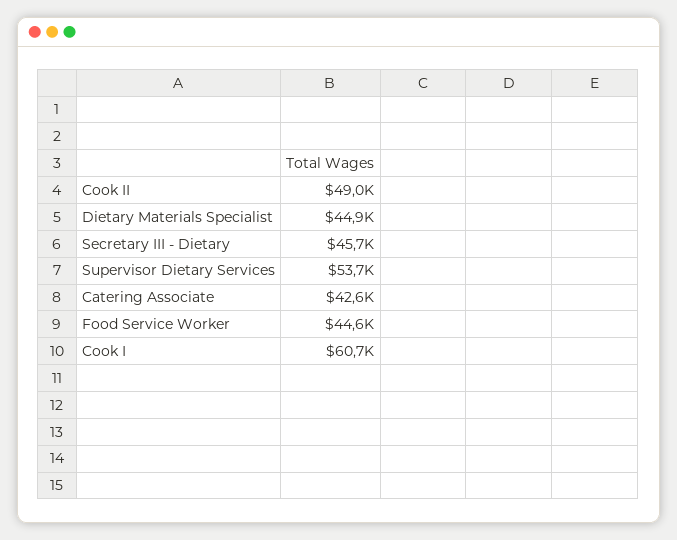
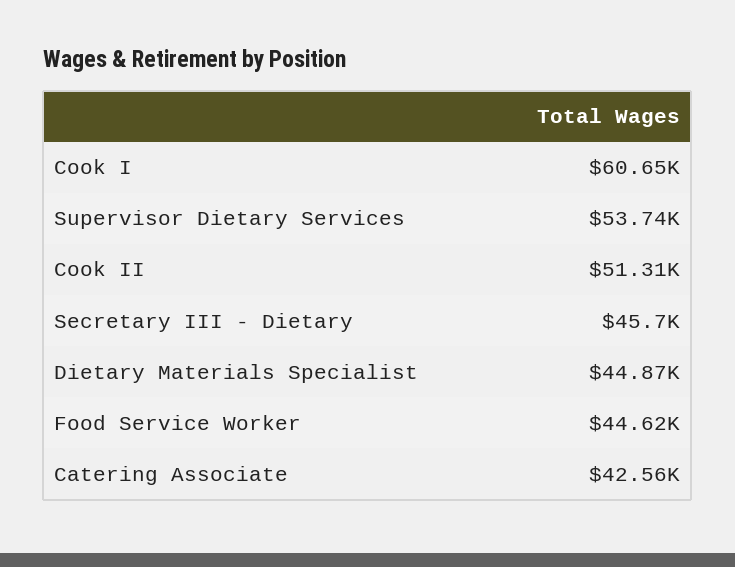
Cook II: 49000 -> 51310

